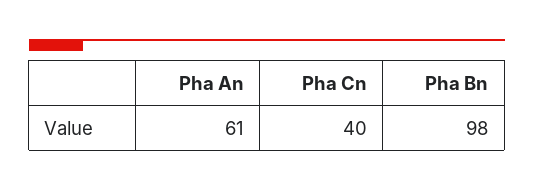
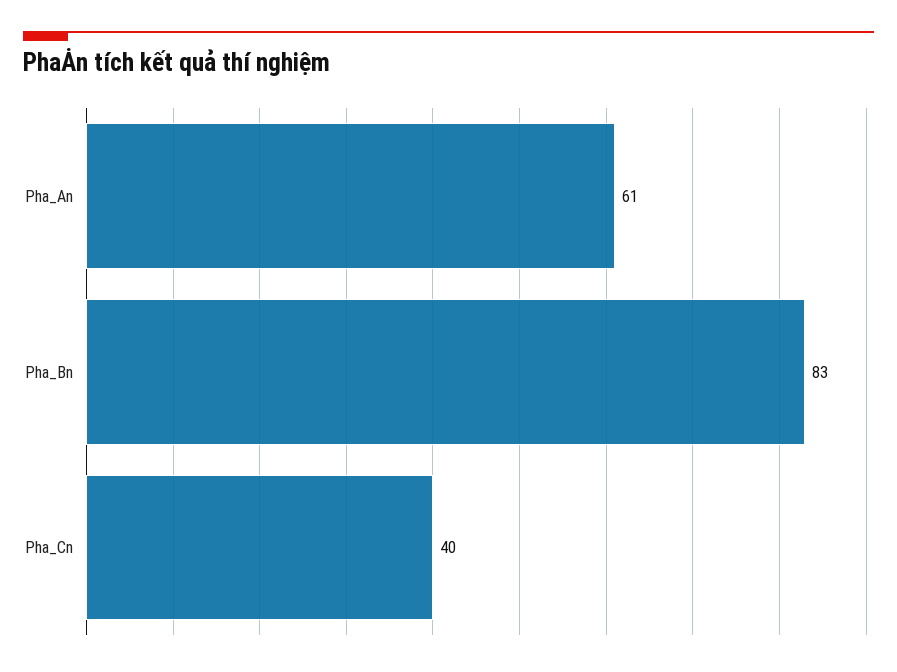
Pha Bn: 98 -> 83

